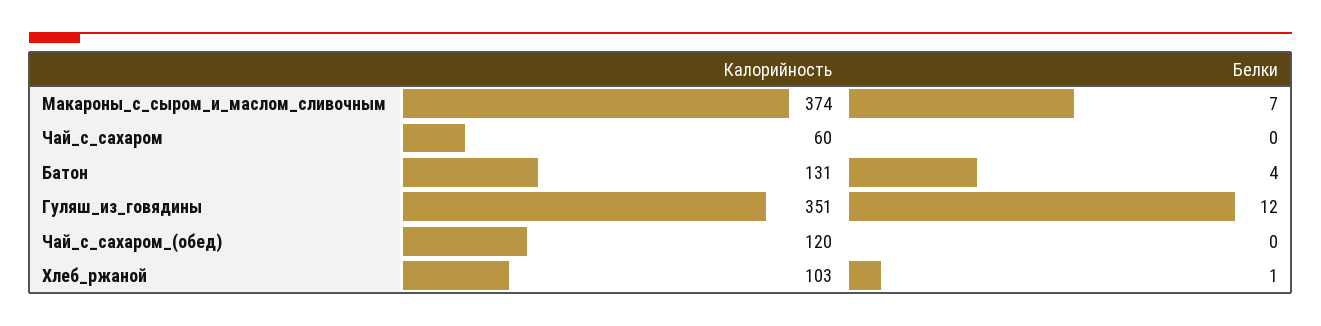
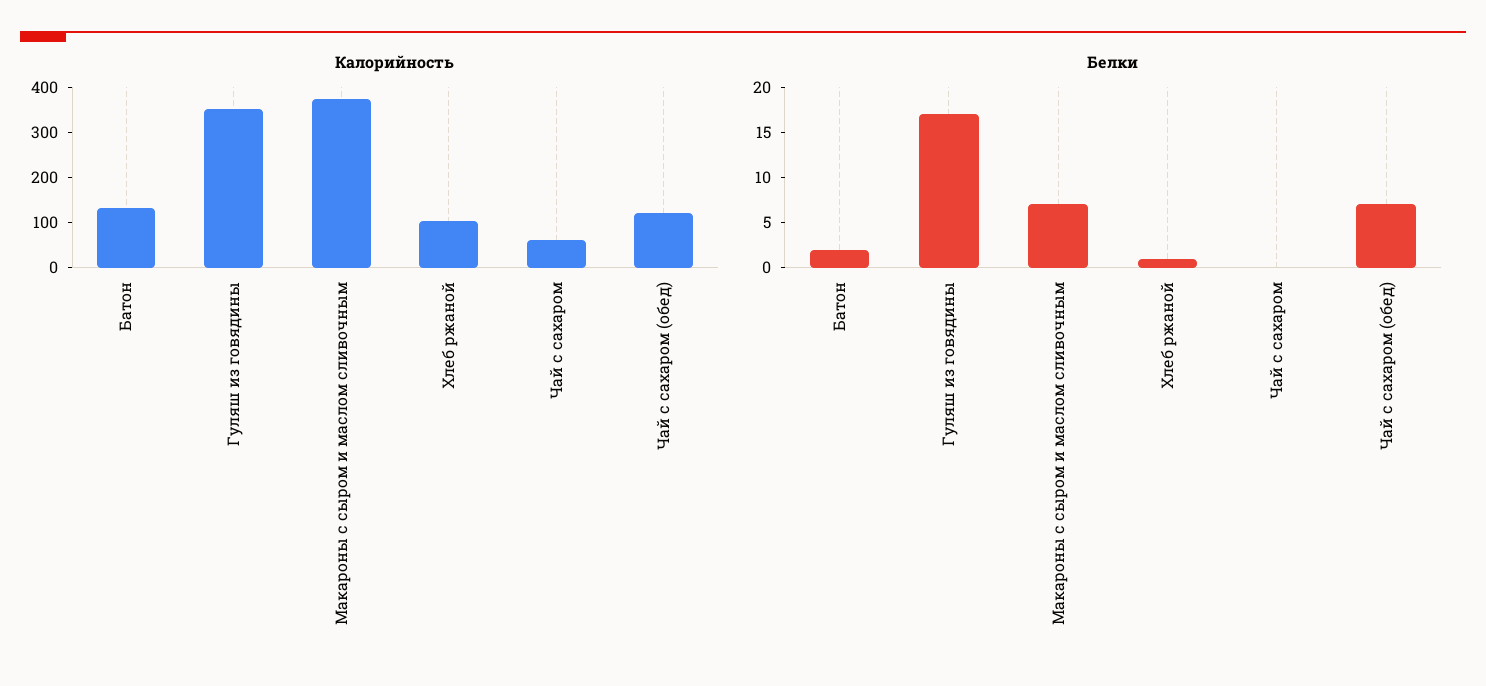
Белки, Батон: 4 -> 2
Белки, Гуляш_из_говядины: 12 -> 17
Белки, Чай_с_сахаром_(обед): 0 -> 7

